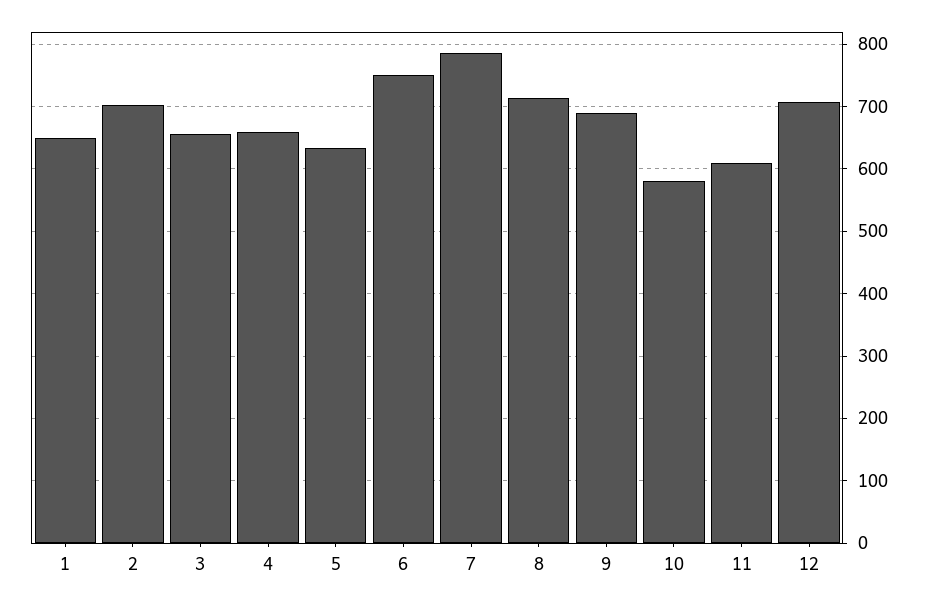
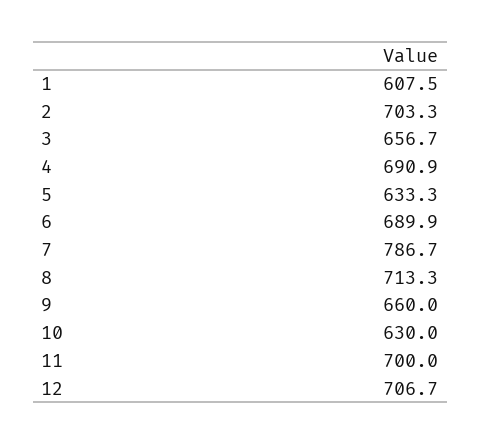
1: 650 -> 607.5
4: 660 -> 690.9
6: 750 -> 689.9
9: 690 -> 660
10: 580 -> 630
11: 610 -> 700

